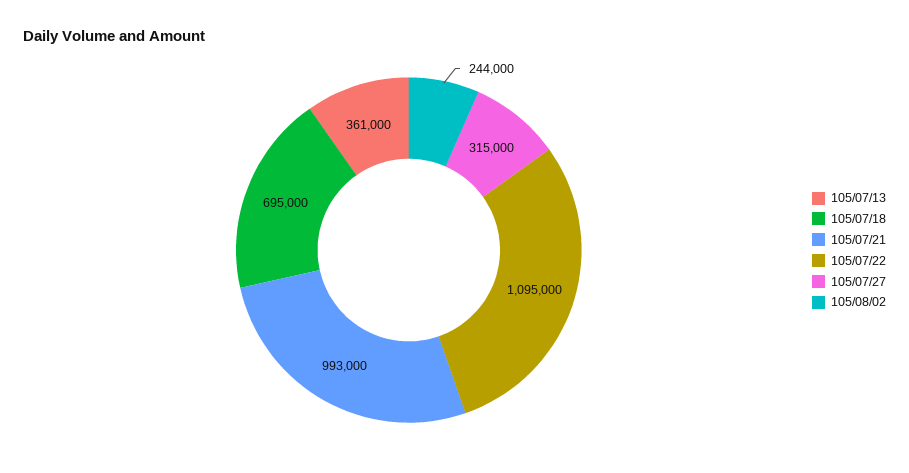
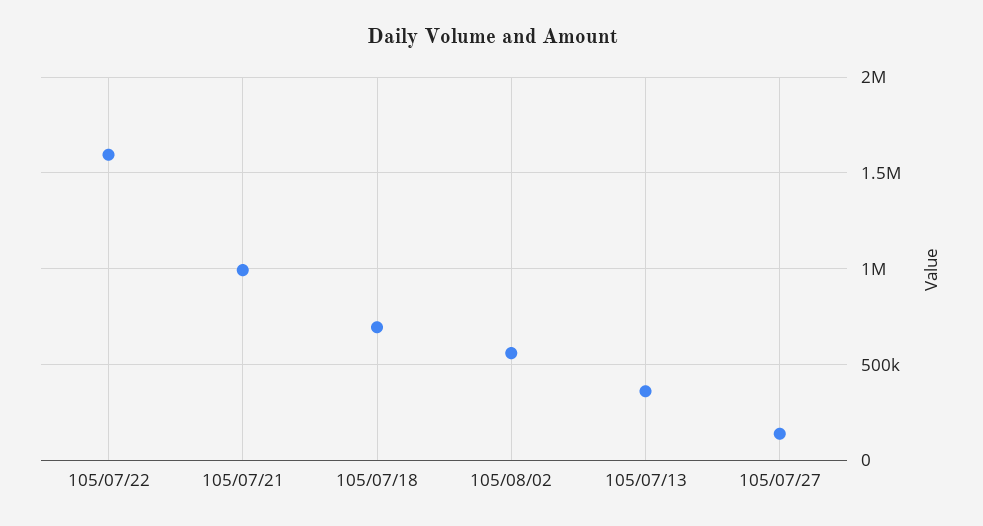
105/07/22: 1095000 -> 1600000
105/07/27: 315000 -> 150000
105/08/02: 244000 -> 550000

